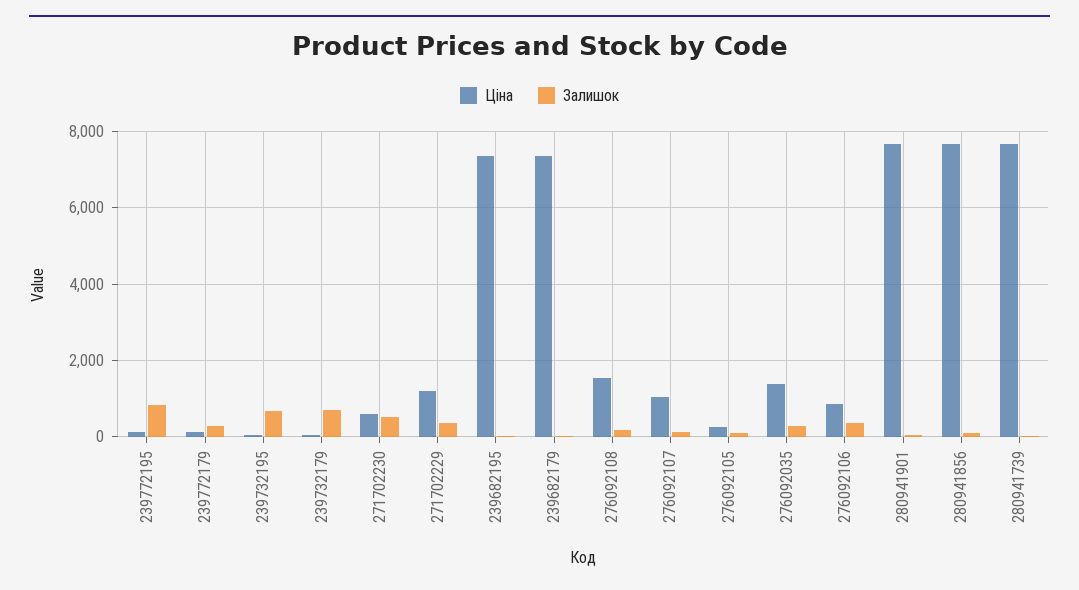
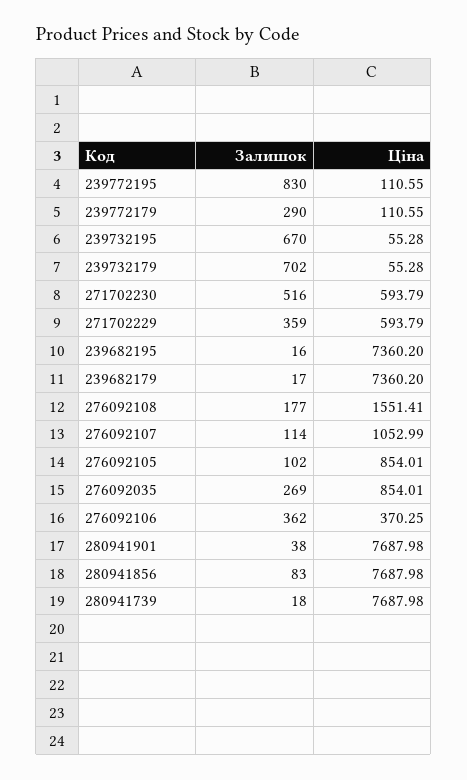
Ціна, 271702229: 1200 -> 593.79
Ціна, 276092105: 200 -> 854.01
Ціна, 276092035: 1400 -> 854.01
Ціна, 276092106: 800 -> 370.25

